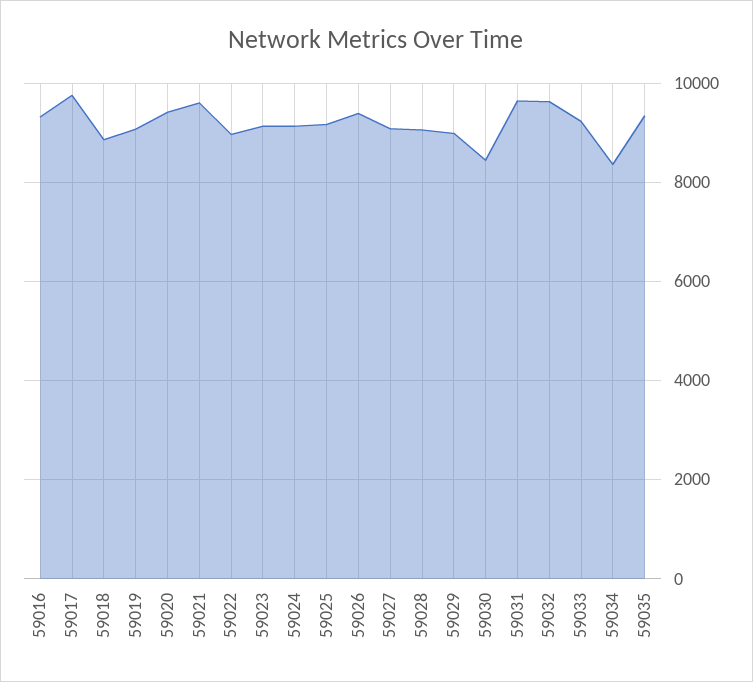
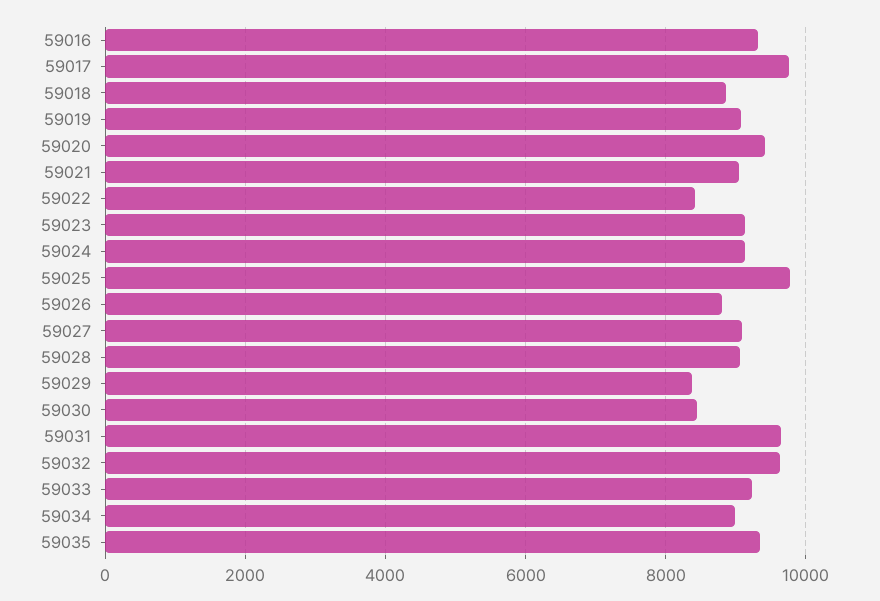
59021: 9600 -> 9000
59022: 9000 -> 8400
59025: 9200 -> 9800
59026: 9400 -> 8800
59029: 9000 -> 8400
59034: 8400 -> 9000

